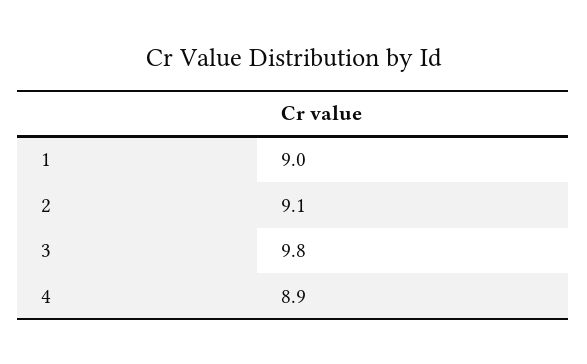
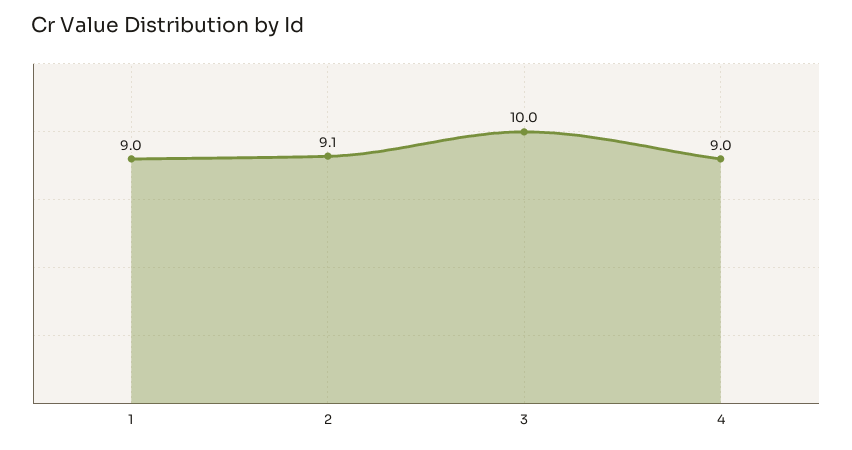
3: 9.8 -> 10
4: 8.9 -> 9

